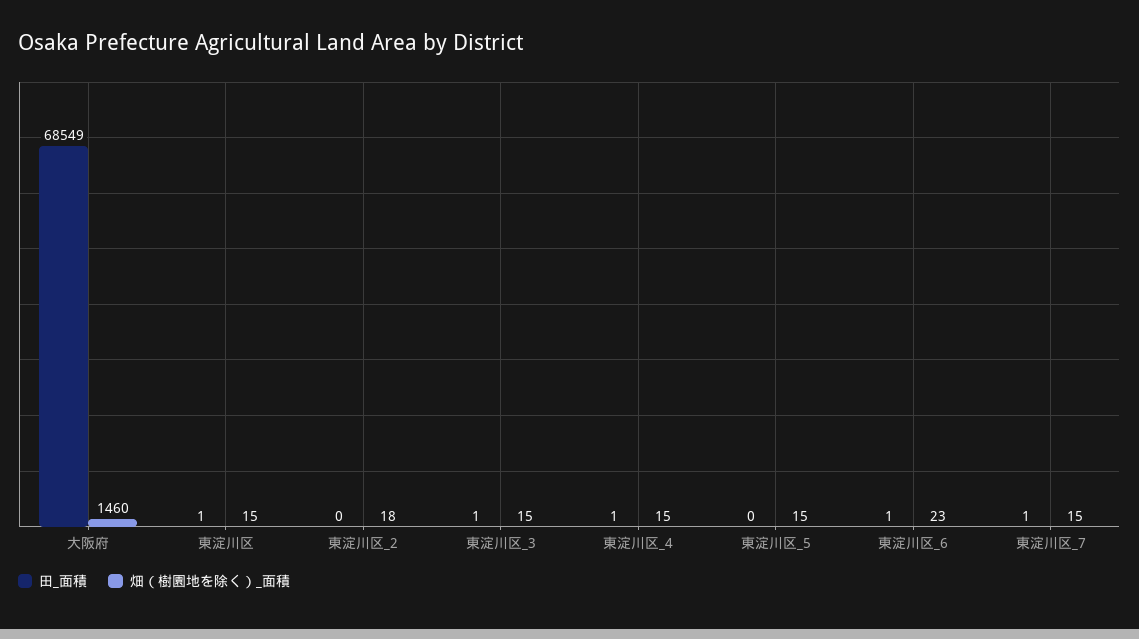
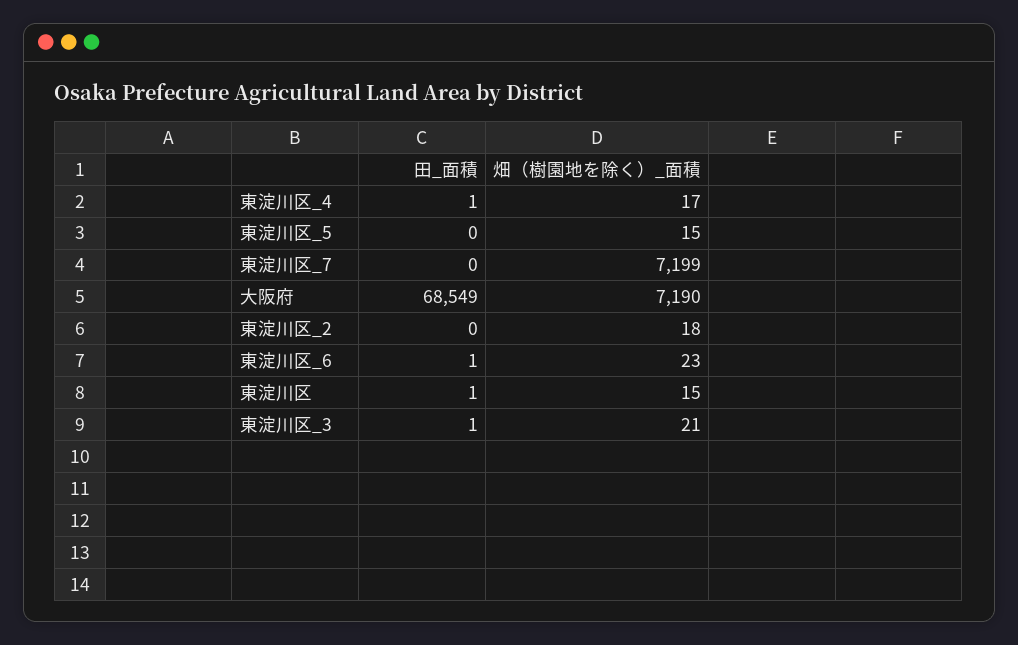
畑（樹園地を除く）_面積, 大阪府: 1460 -> 7190
畑（樹園地を除く）_面積, 東淀川区_3: 15 -> 21
畑（樹園地を除く）_面積, 東淀川区_4: 15 -> 17
田_面積, 東淀川区_7: 1 -> 0
畑（樹園地を除く）_面積, 東淀川区_7: 15 -> 7199

